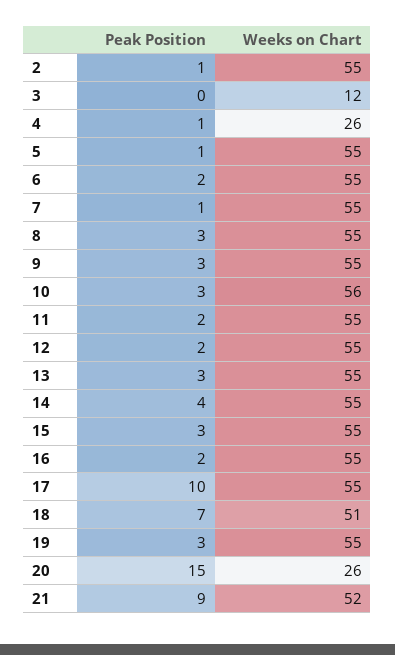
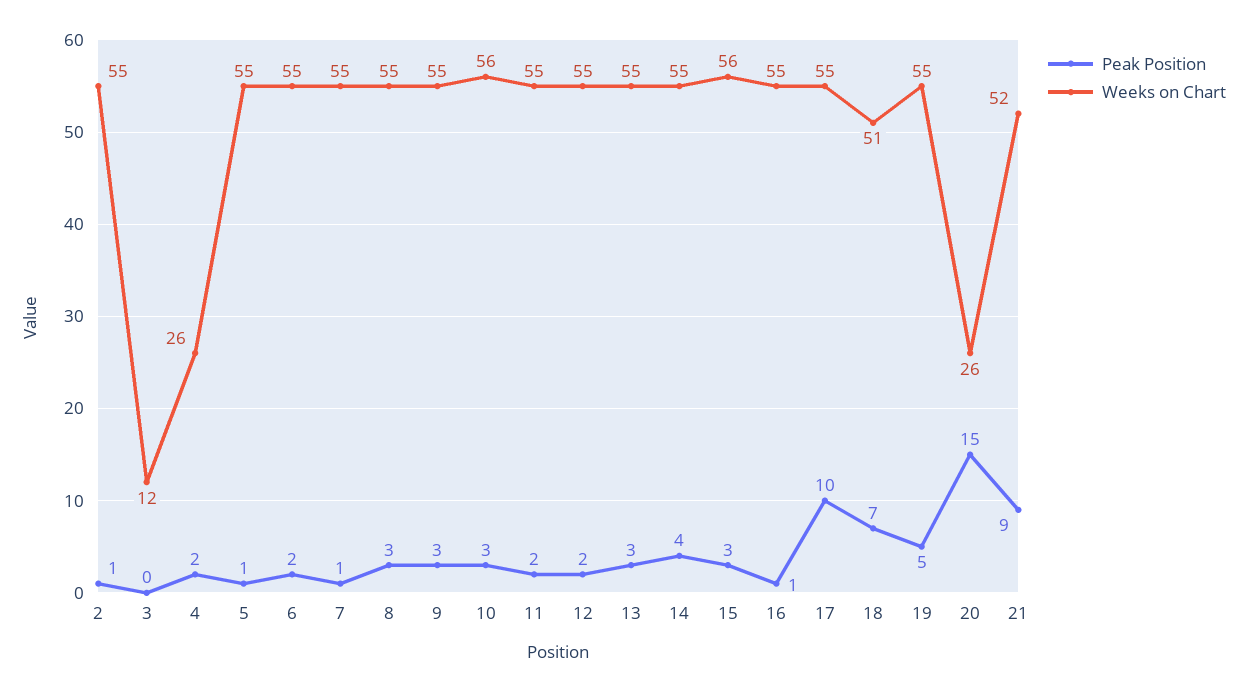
Peak Position, 4: 1 -> 2
Weeks on Chart, 15: 55 -> 56
Peak Position, 16: 2 -> 1
Peak Position, 19: 3 -> 5

